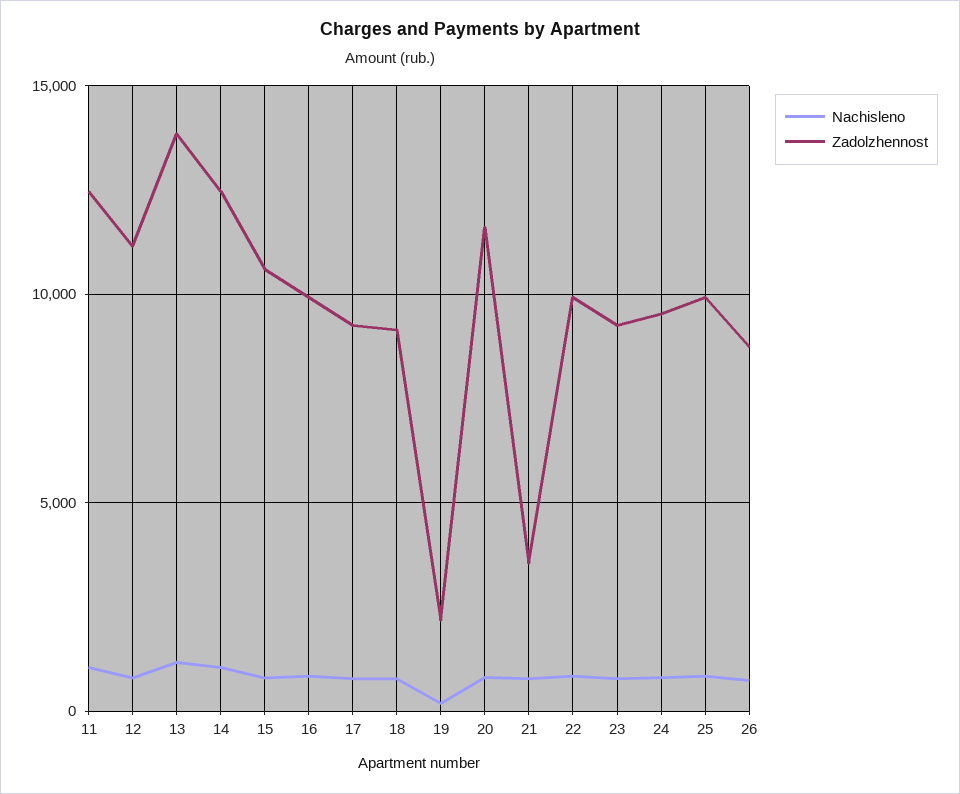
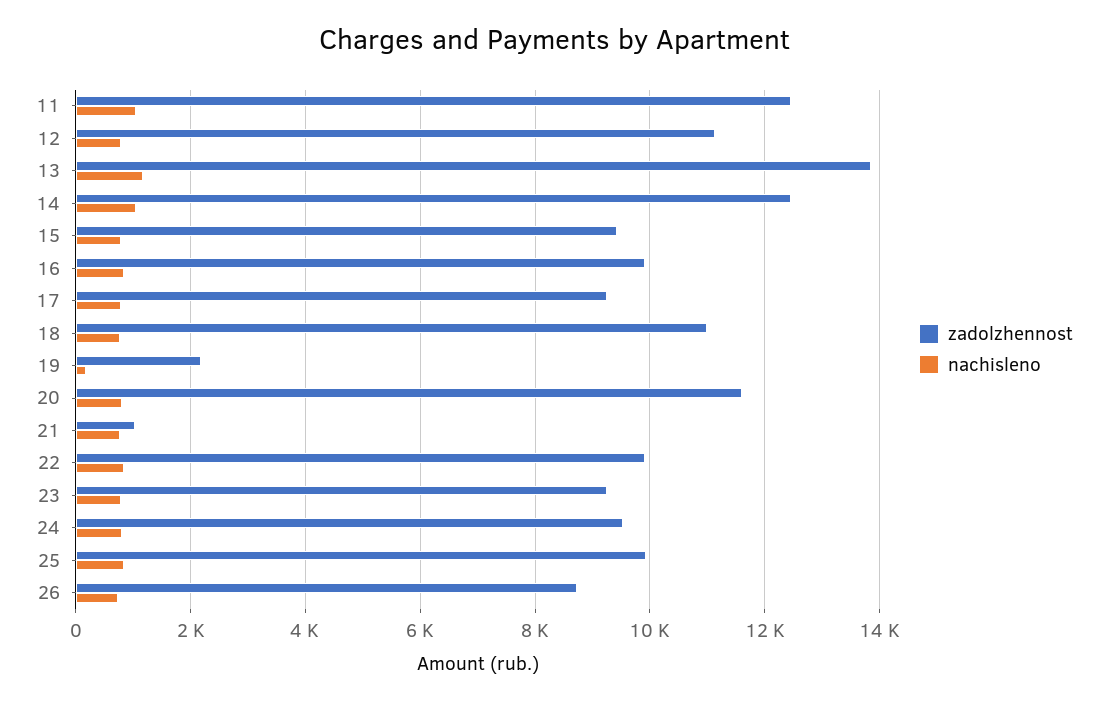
Zadolzhennost, 15: 10500 -> 9400
Zadolzhennost, 18: 9000 -> 11000
Zadolzhennost, 21: 3500 -> 1000

